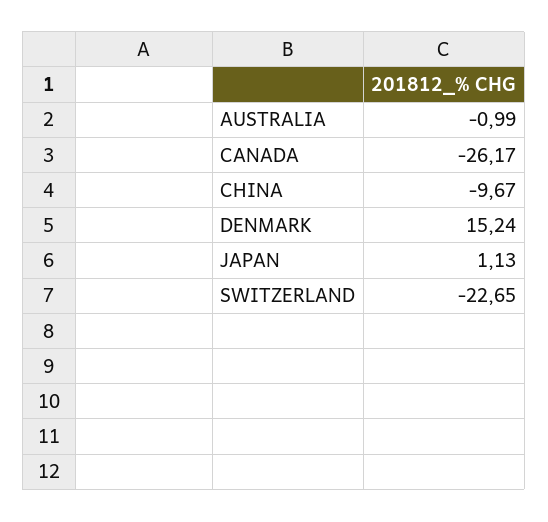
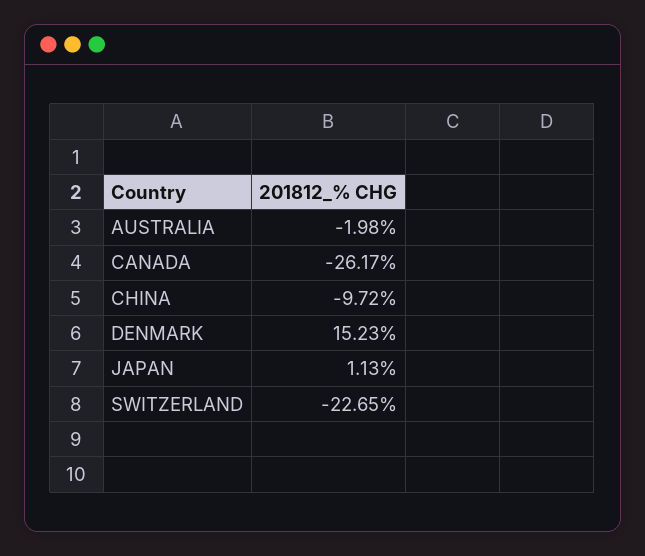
AUSTRALIA: -0.99 -> -1.98
CHINA: -9.67 -> -9.72
DENMARK: 15.24 -> 15.23

